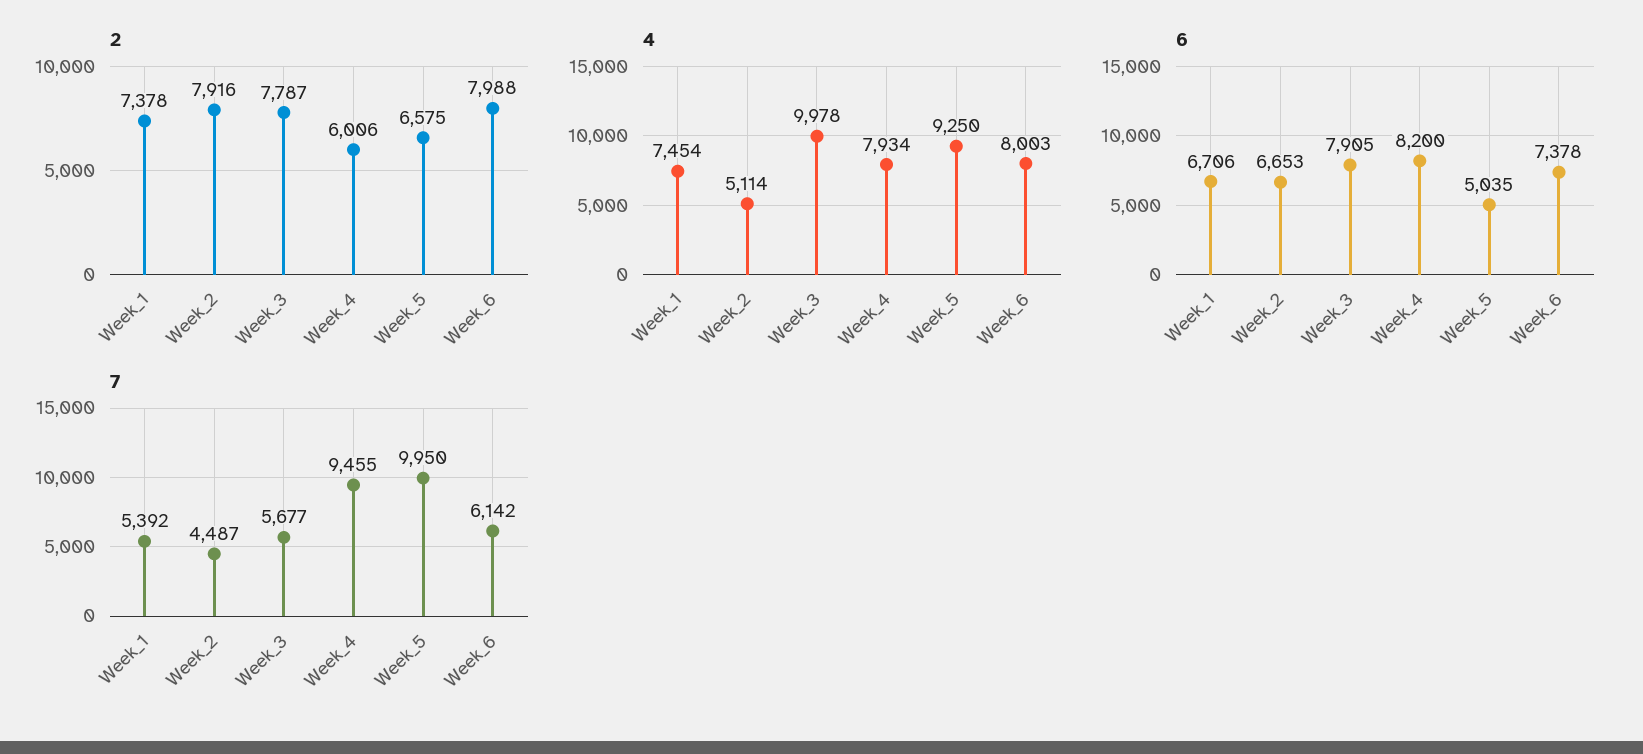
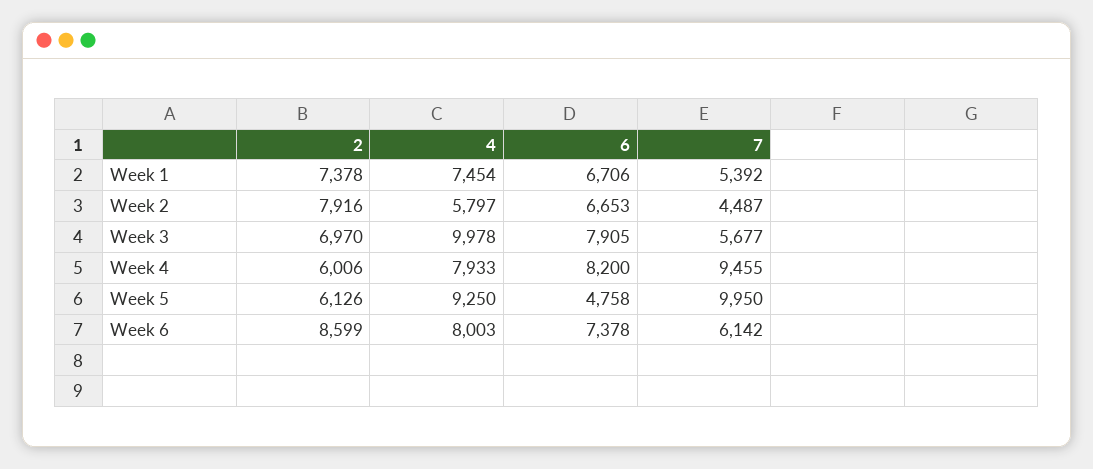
2, Week_3: 7787 -> 6970
2, Week_5: 6575 -> 6126
2, Week_6: 7988 -> 8599
4, Week_2: 5114 -> 5797
4, Week_4: 7934 -> 7933
6, Week_5: 5035 -> 4758

